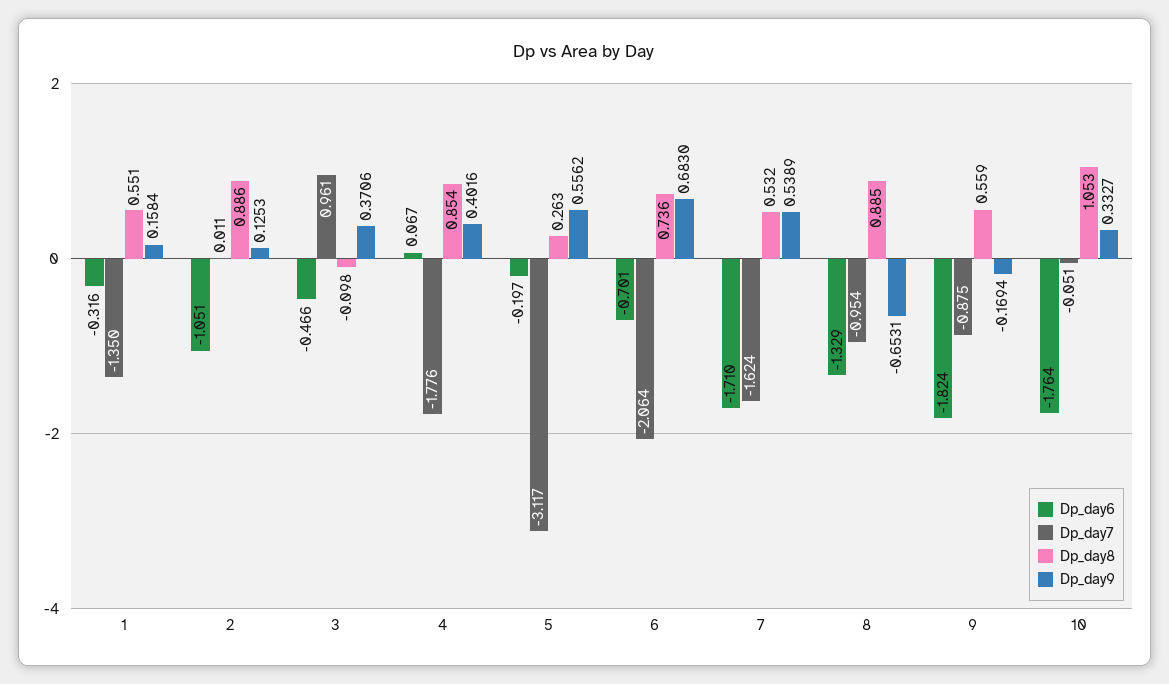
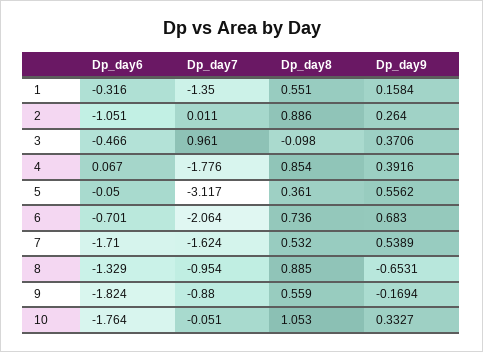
Dp_day9, 2: 0.1253 -> 0.264
Dp_day9, 4: 0.4016 -> 0.3916
Dp_day6, 5: -0.197 -> -0.05
Dp_day8, 5: 0.263 -> 0.361
Dp_day7, 9: -0.875 -> -0.88

